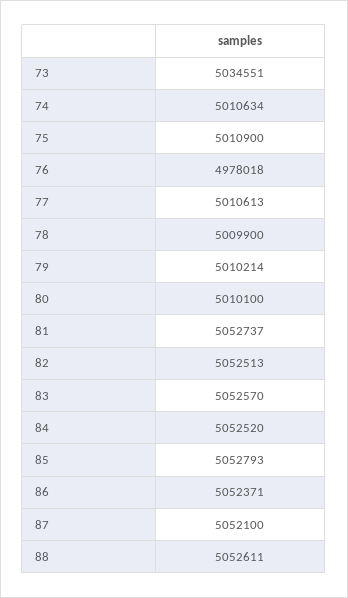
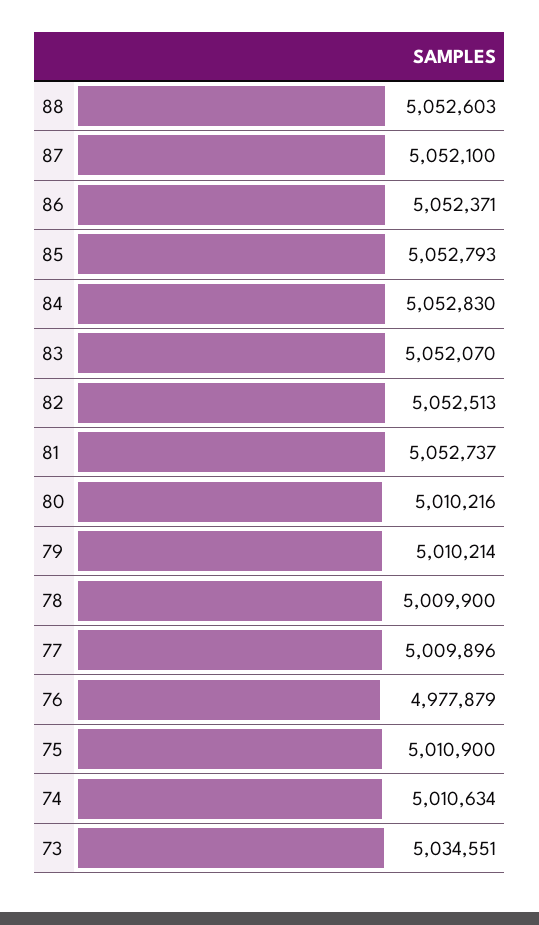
76: 4978018 -> 4977879
77: 5010613 -> 5009896
80: 5010100 -> 5010216
83: 5052570 -> 5052070
84: 5052520 -> 5052830
88: 5052611 -> 5052603

